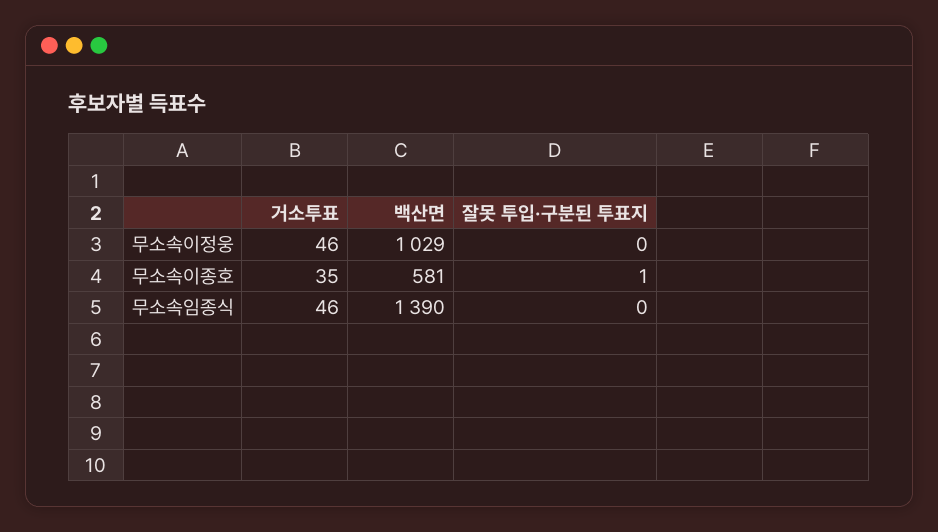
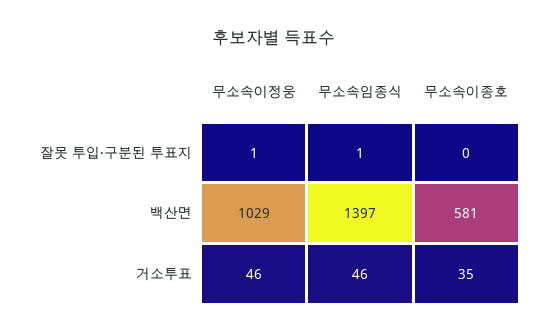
잘못 투입·구분된 투표지, 무소속이정웅: 0 -> 1
잘못 투입·구분된 투표지, 무소속이종호: 1 -> 0
백산면, 무소속임종식: 1390 -> 1397
잘못 투입·구분된 투표지, 무소속임종식: 0 -> 1

